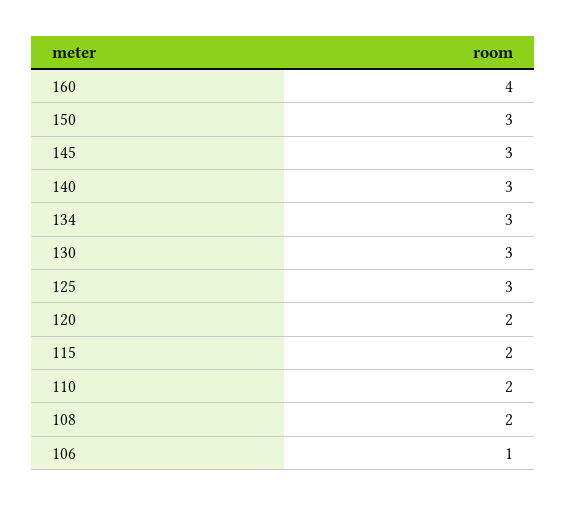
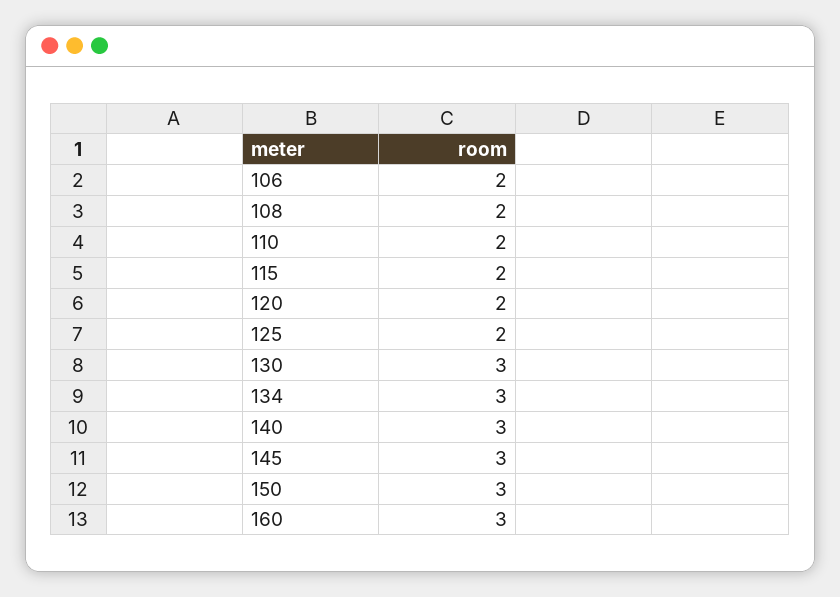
160: 4 -> 3
125: 3 -> 2
106: 1 -> 2

